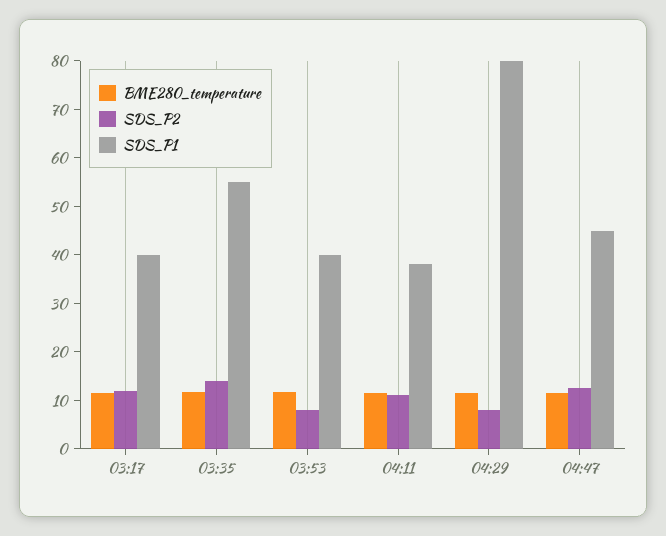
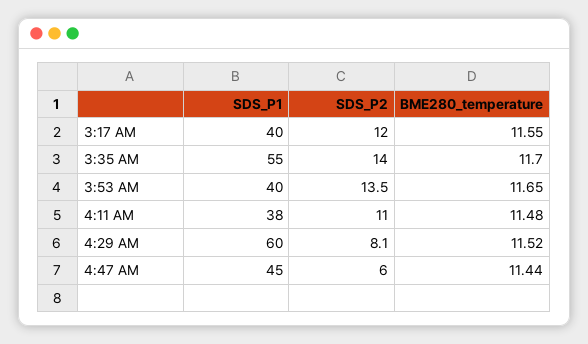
SDS_P2, 03:53: 8 -> 13.5
SDS_P1, 04:29: 80 -> 60
SDS_P2, 04:47: 12 -> 6

